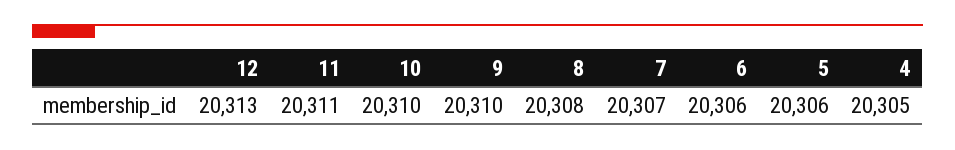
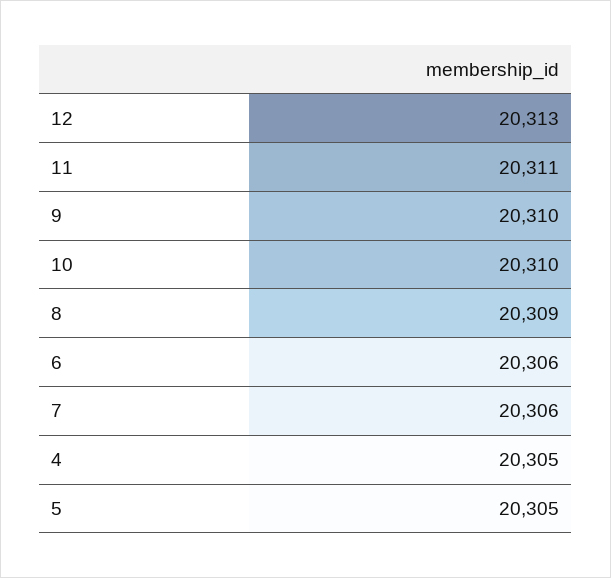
8: 20308 -> 20309
7: 20307 -> 20306
5: 20306 -> 20305

